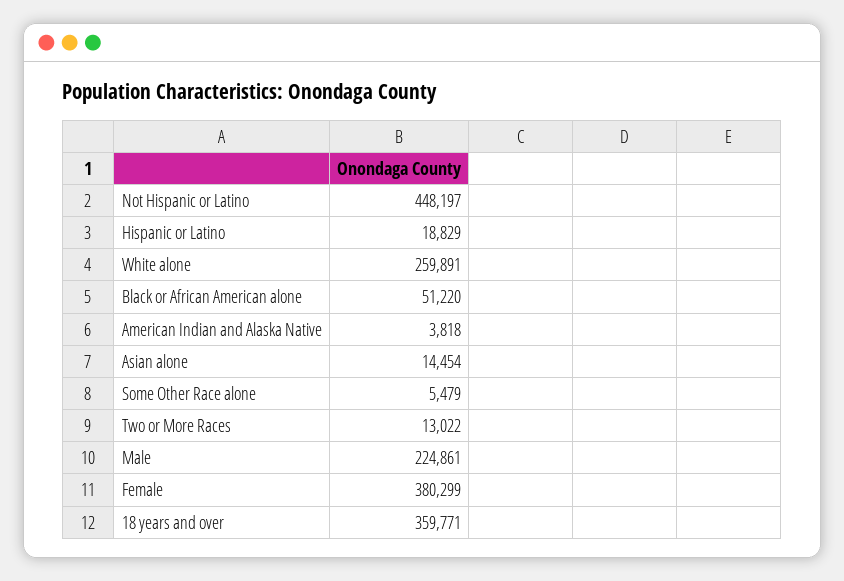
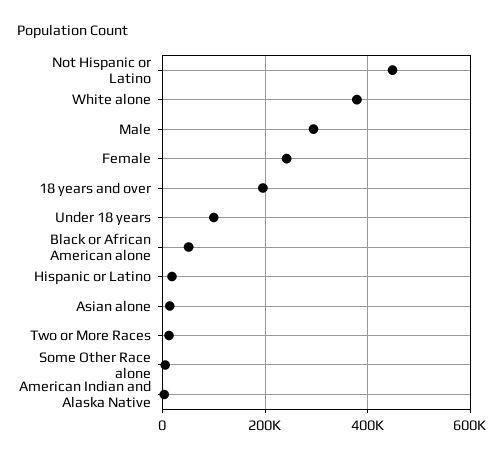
White alone: 259891 -> 380000
Male: 224861 -> 300000
Female: 380299 -> 240000
18 years and over: 359771 -> 200000
Under 18 years: none -> 100000

